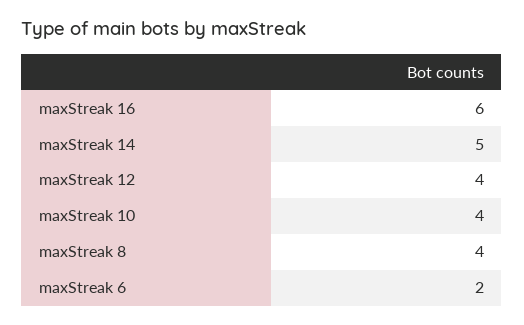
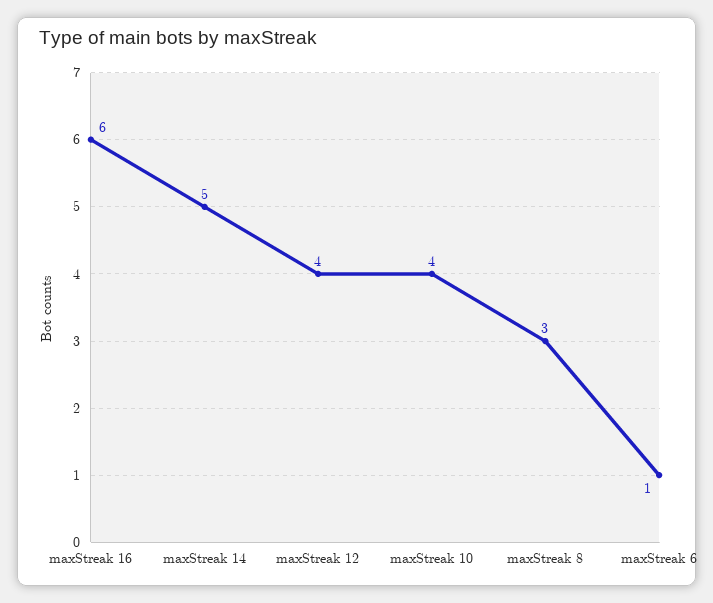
maxStreak 8: 4 -> 3
maxStreak 6: 2 -> 1

